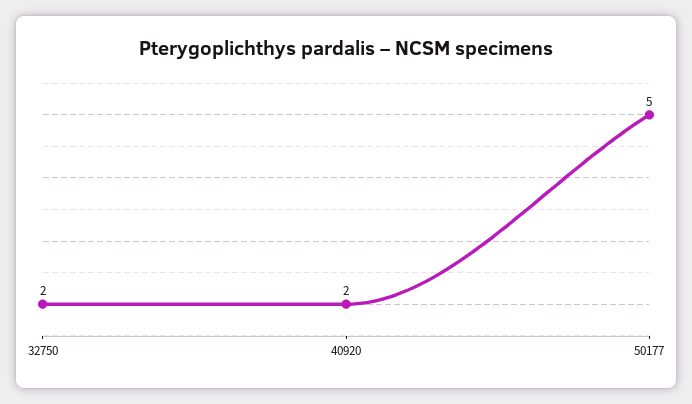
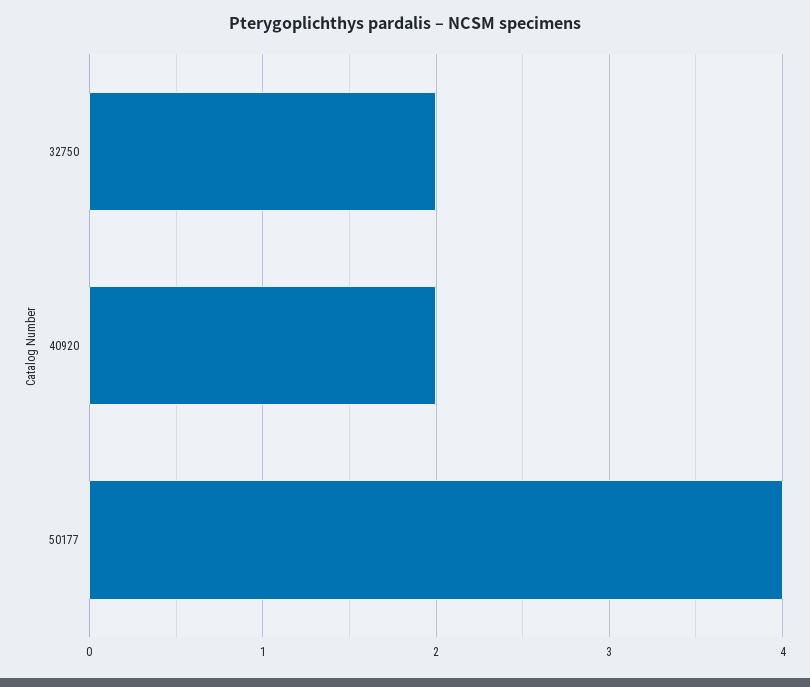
50177: 5 -> 4

